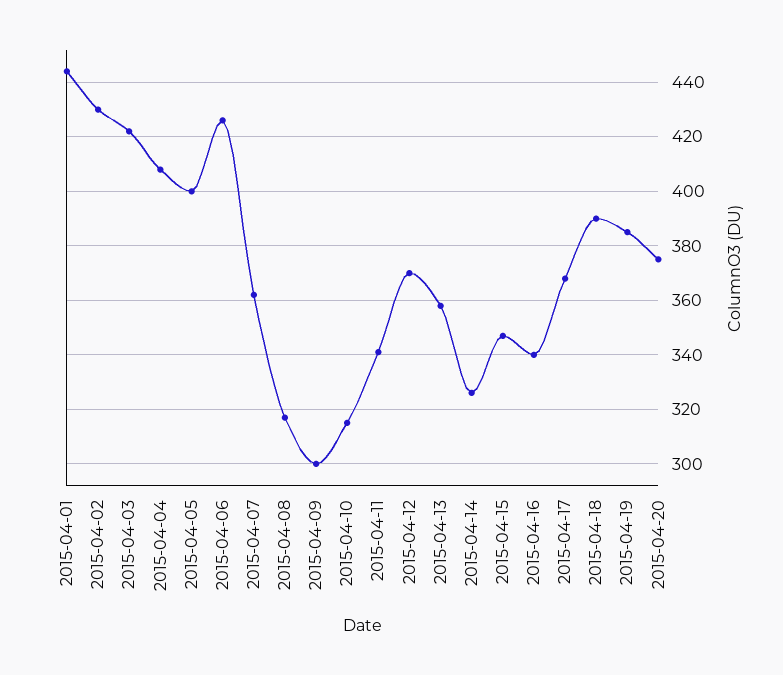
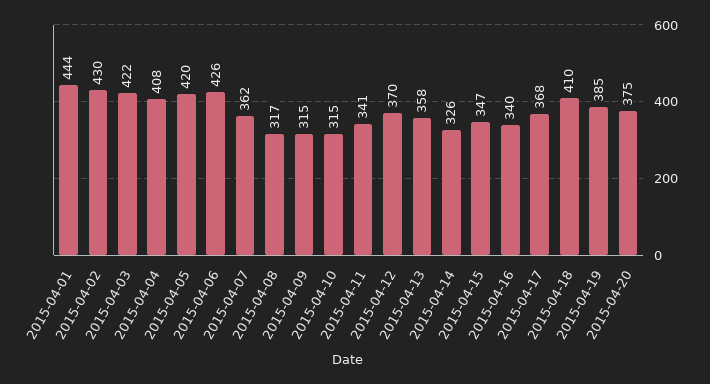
2015-04-05: 400 -> 420
2015-04-09: 300 -> 315
2015-04-18: 390 -> 410

